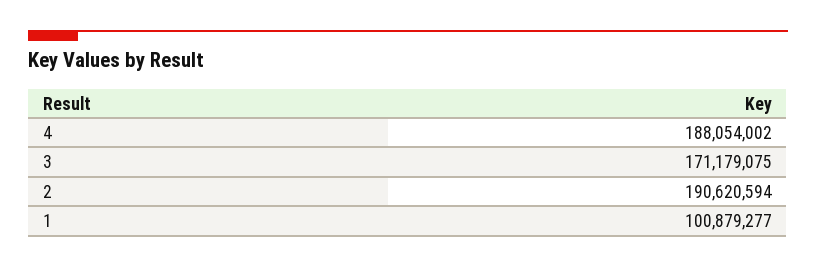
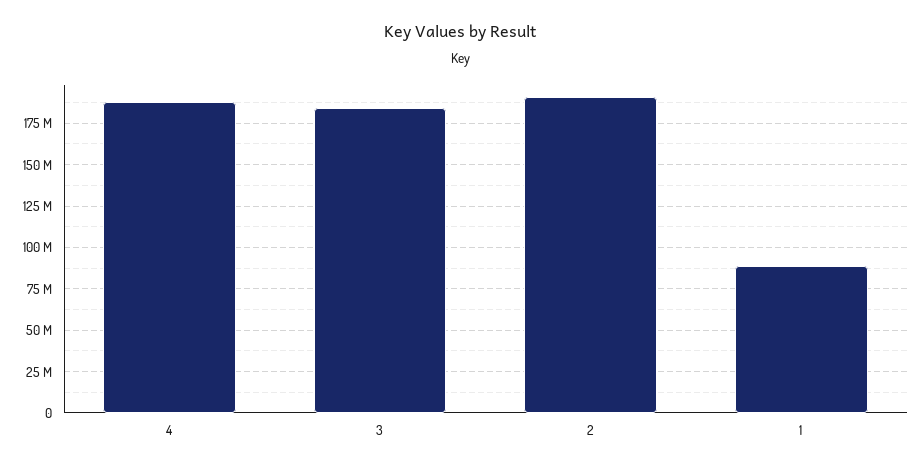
3: 171179075 -> 185000000
1: 100879277 -> 90000000

